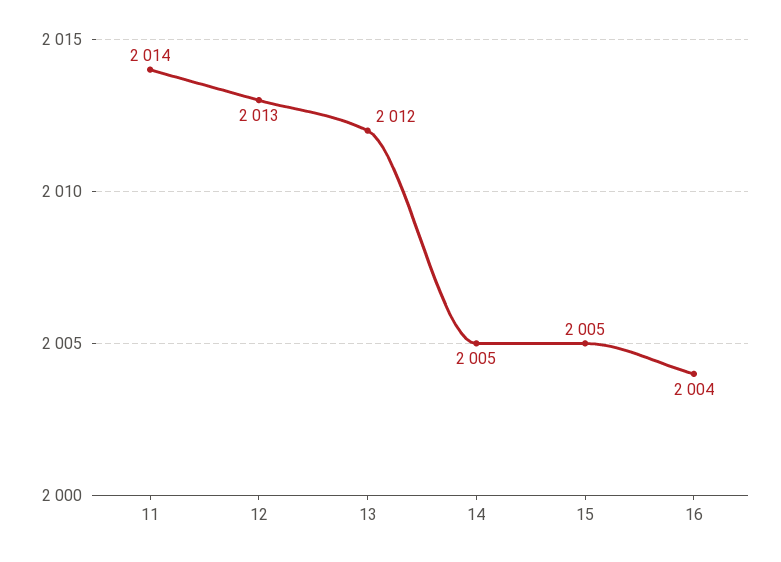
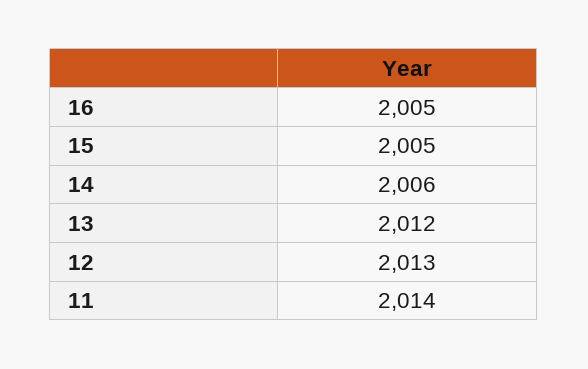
14: 2005 -> 2006
16: 2004 -> 2005

